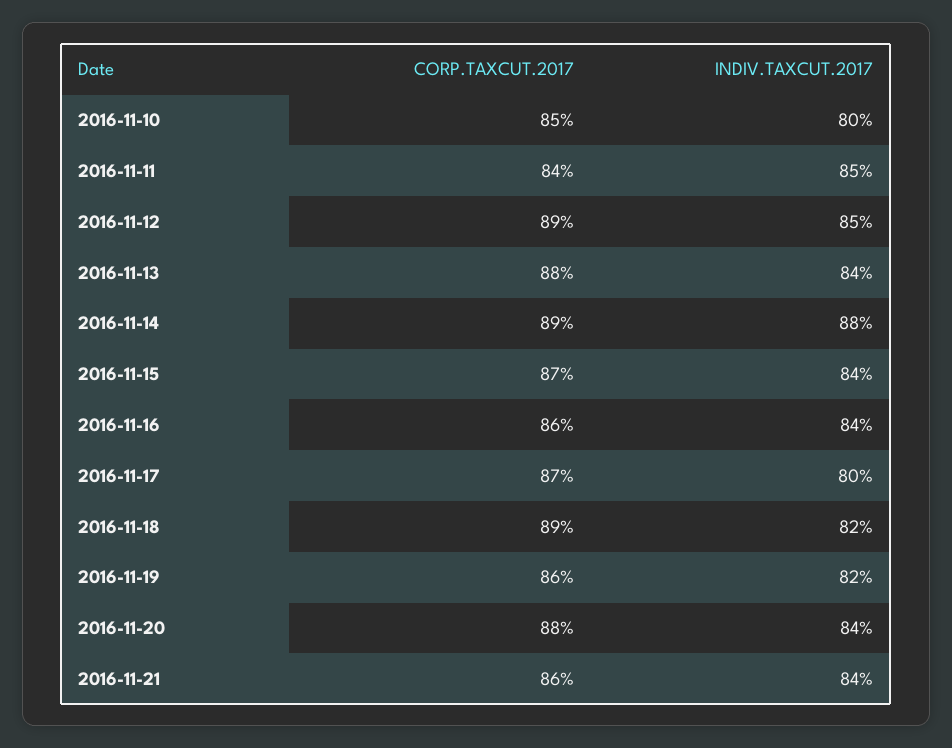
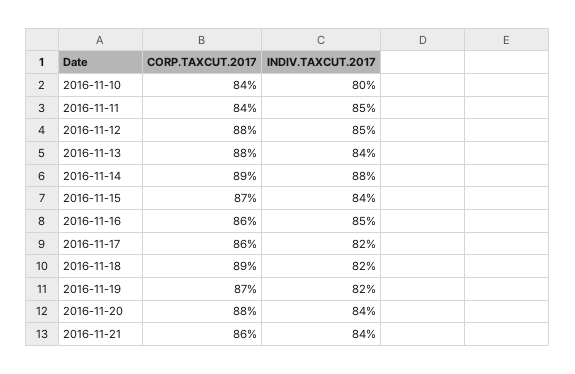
CORP.TAXCUT.2017, 2016-11-10: 85 -> 84
CORP.TAXCUT.2017, 2016-11-12: 89 -> 88
INDIV.TAXCUT.2017, 2016-11-16: 84 -> 85
CORP.TAXCUT.2017, 2016-11-17: 87 -> 86
INDIV.TAXCUT.2017, 2016-11-17: 80 -> 82
CORP.TAXCUT.2017, 2016-11-19: 86 -> 87

